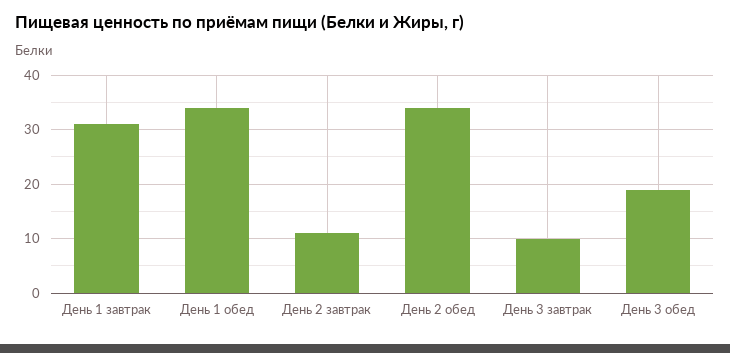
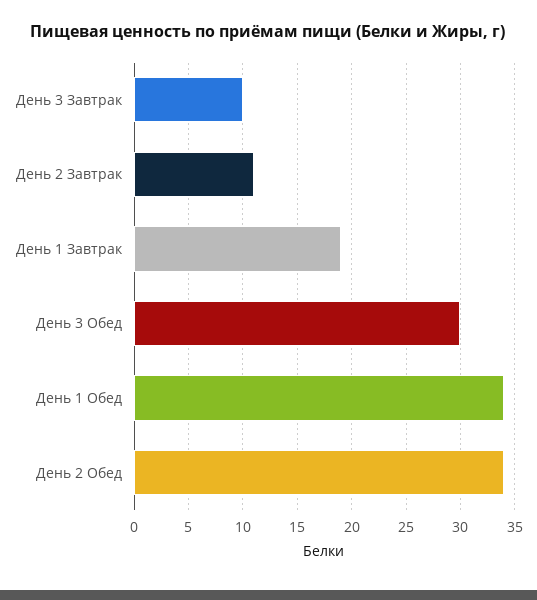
День 1 завтрак: 30 -> 19
День 3 обед: 20 -> 30

